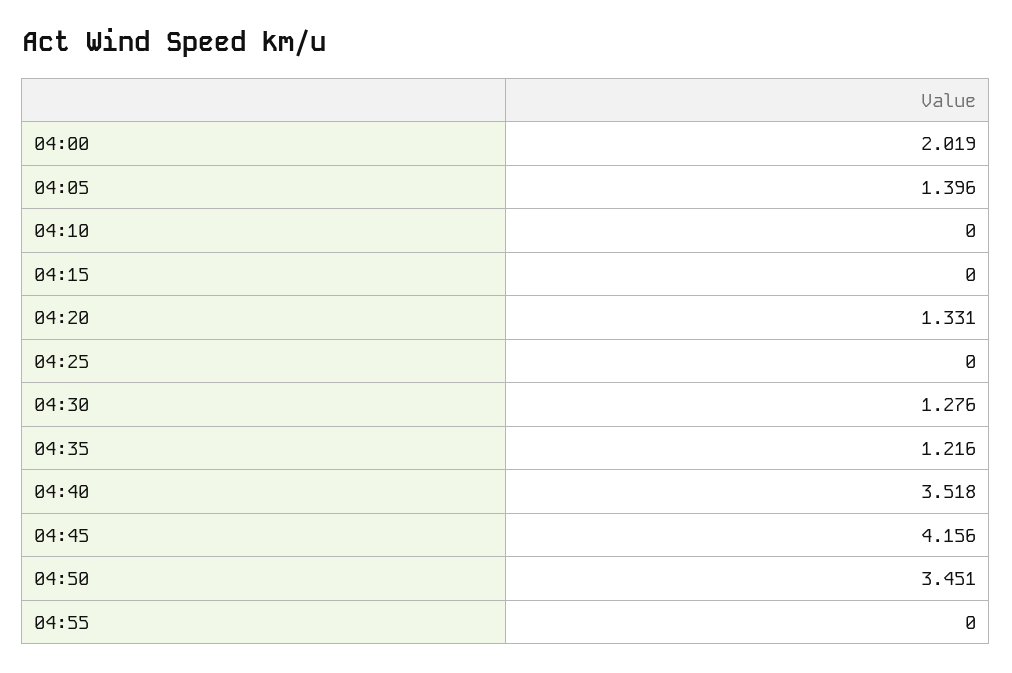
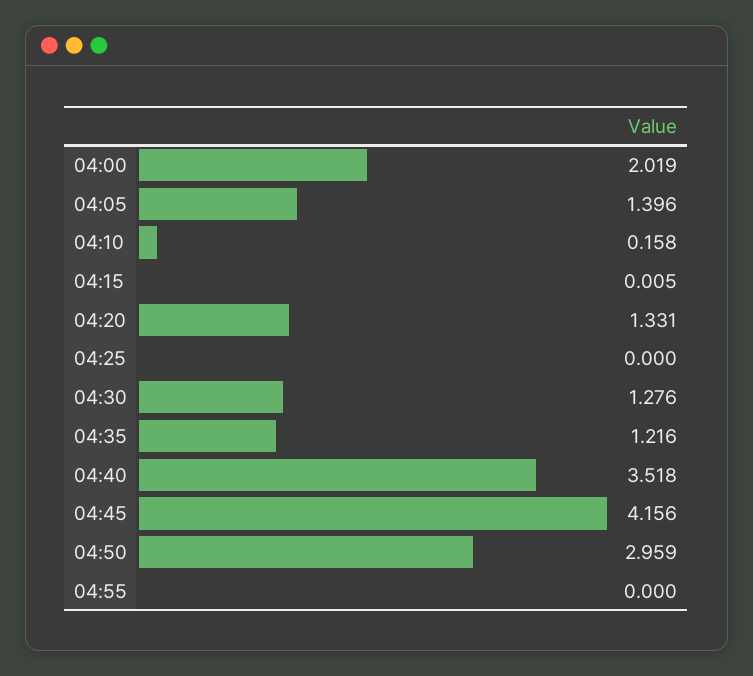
04:10: 0 -> 0.158
04:15: 0 -> 0.005
04:50: 3.451 -> 2.959

